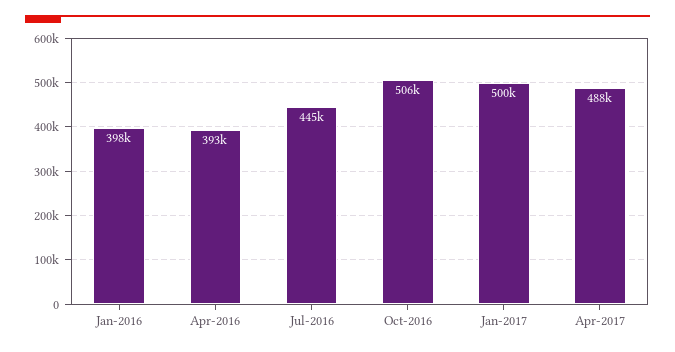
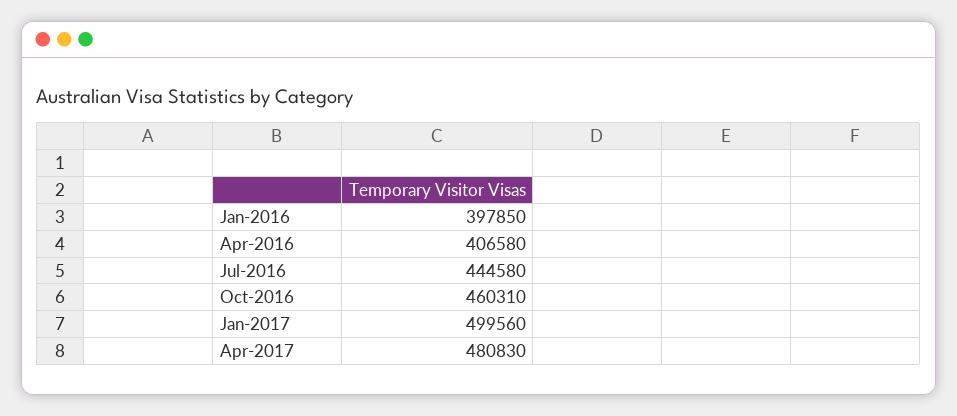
Apr-2016: 393000 -> 406580
Oct-2016: 506000 -> 460310
Apr-2017: 488000 -> 480830

